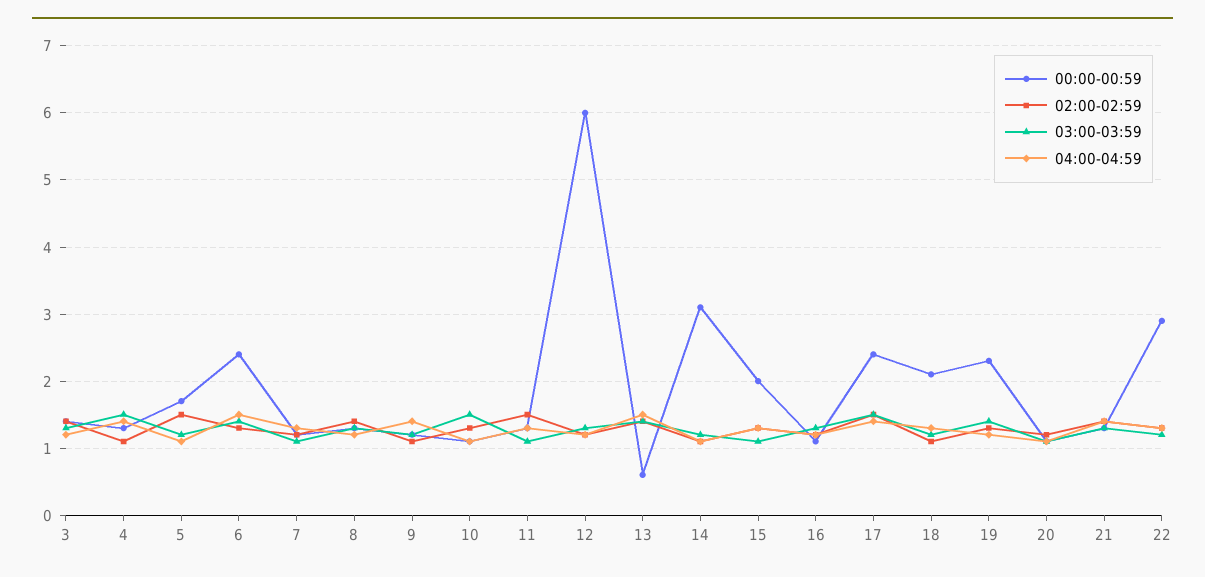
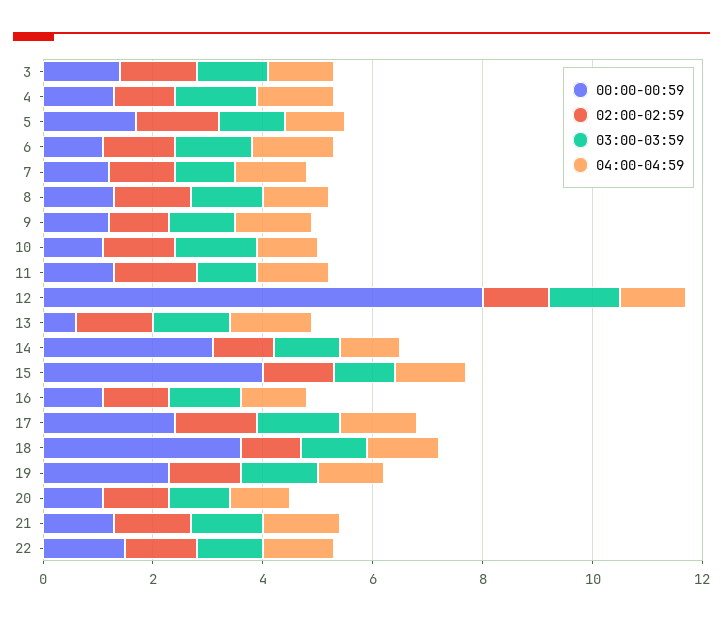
00:00-00:59, 6: 2.4 -> 1
00:00-00:59, 12: 6 -> 8
00:00-00:59, 15: 2 -> 4
00:00-00:59, 18: 2.1 -> 3.5
00:00-00:59, 22: 2.9 -> 1.5

